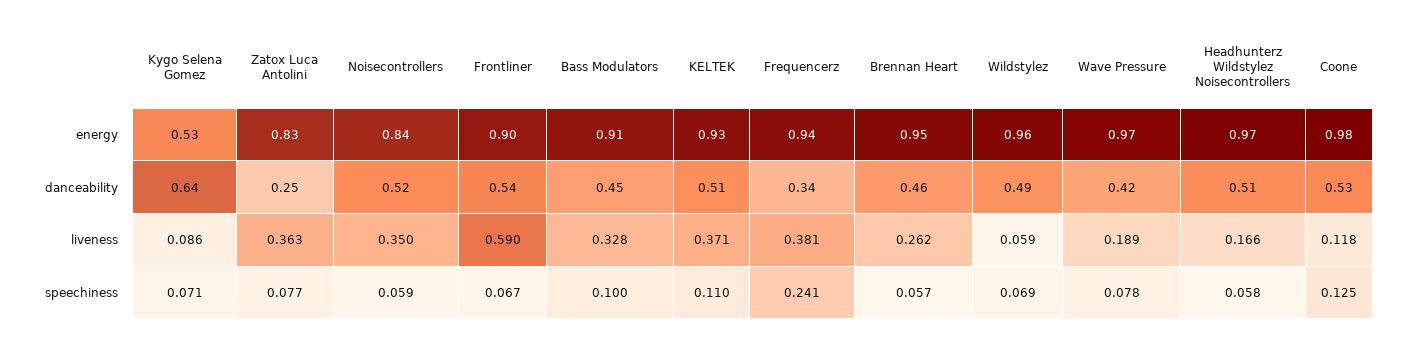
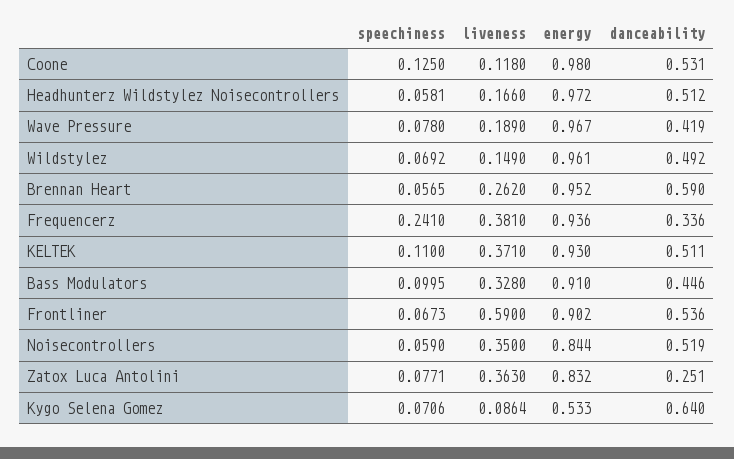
Brennan Heart, danceability: 0.46 -> 0.59
Wildstylez, liveness: 0.059 -> 0.149

